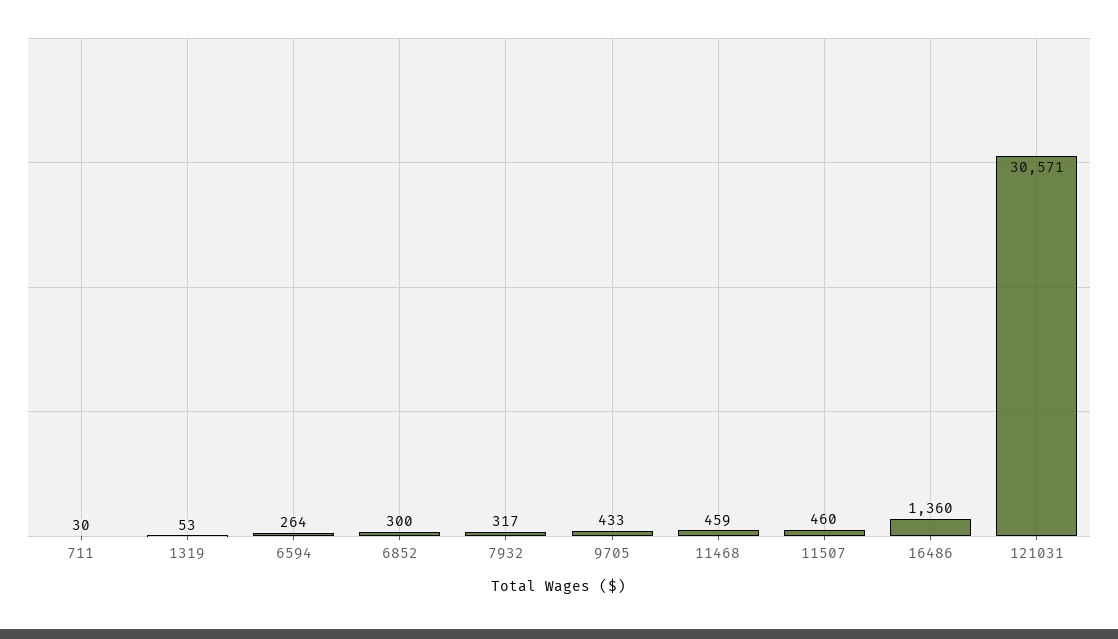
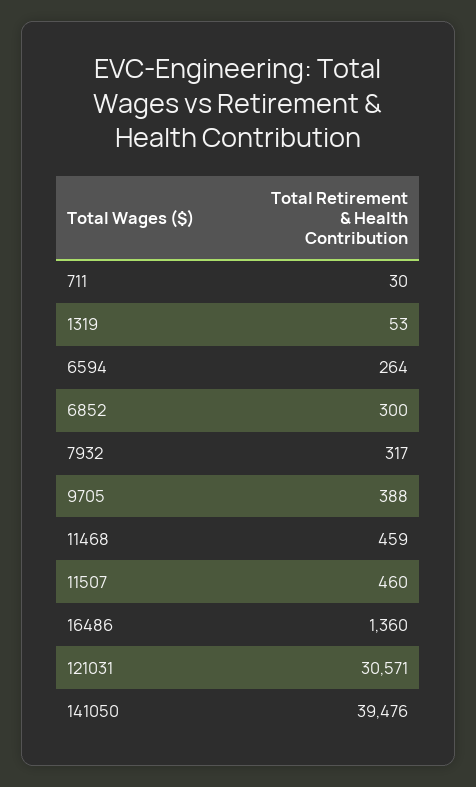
9705: 433 -> 388
141050: none -> 39476

